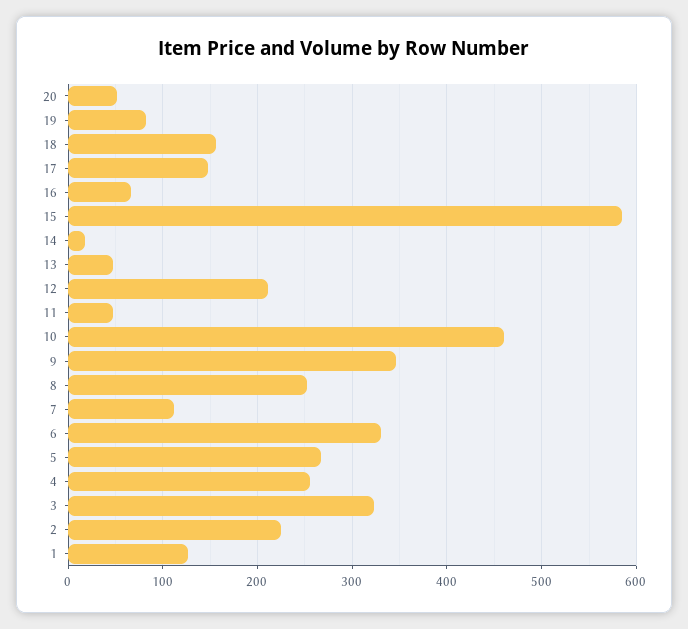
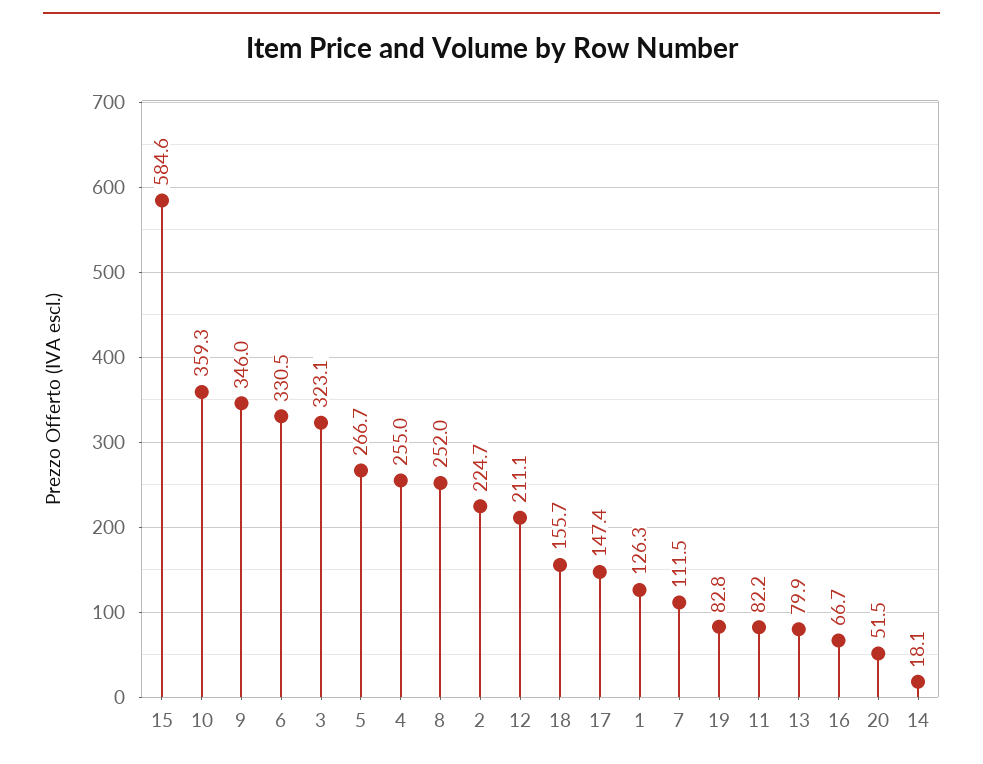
13: 50 -> 79.9
11: 50 -> 82.2
10: 460 -> 359.3

